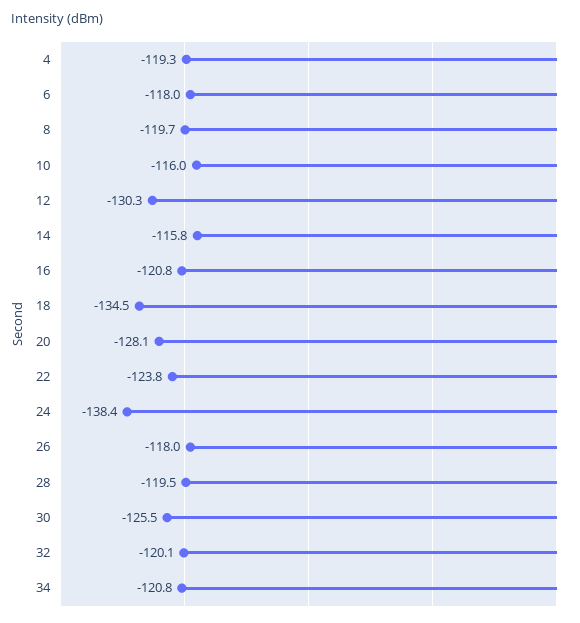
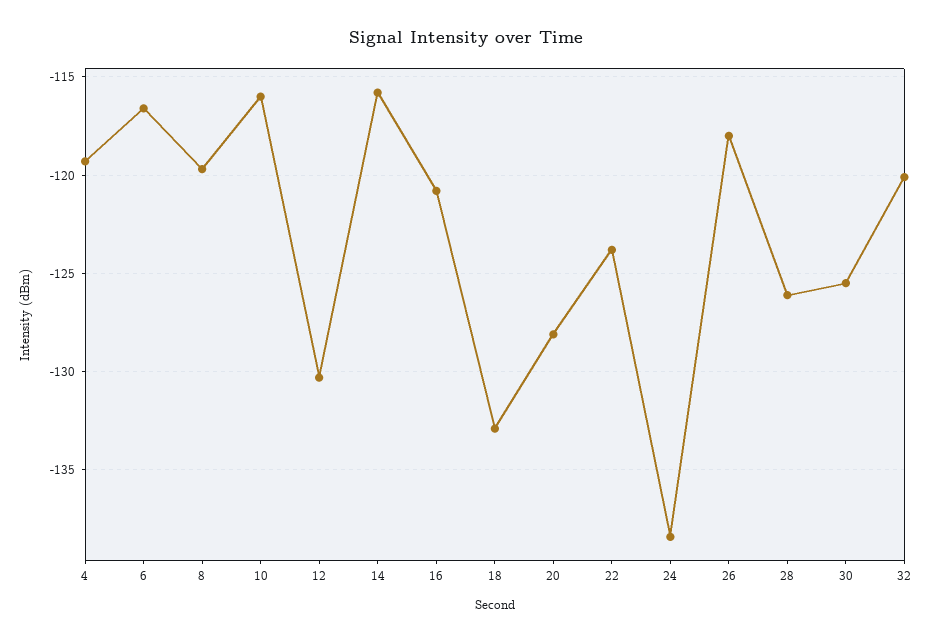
6: -118 -> -116.5
18: -134.5 -> -133
28: -119.5 -> -126
34: -120.8 -> none

